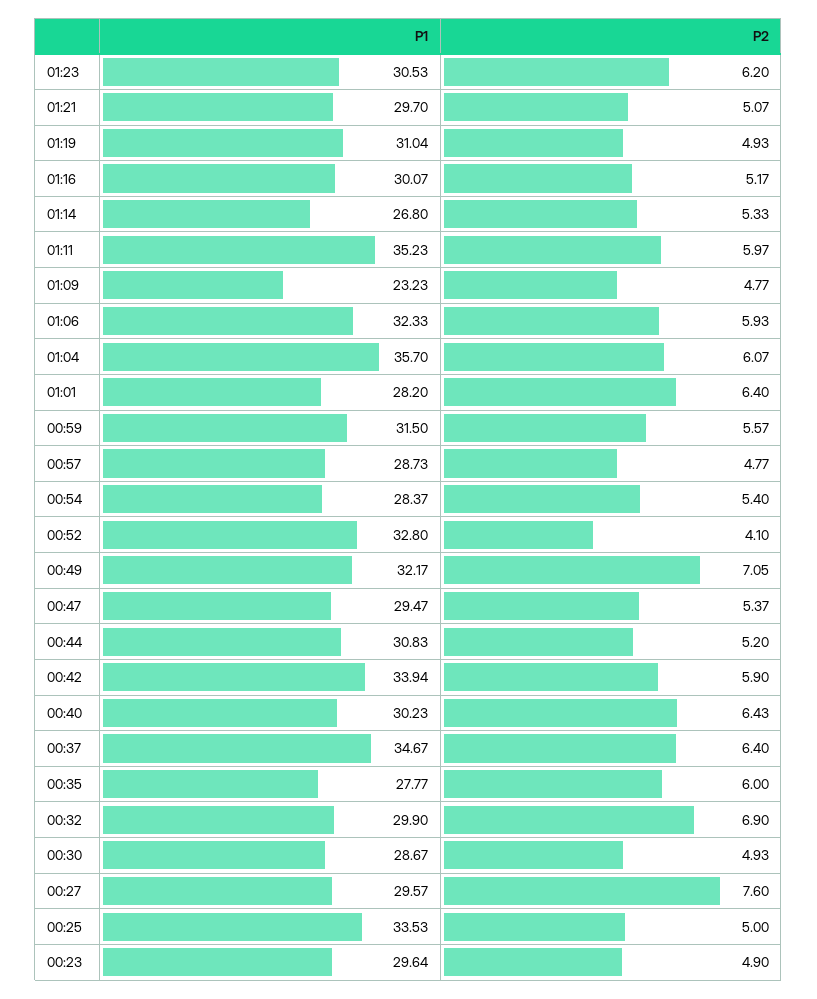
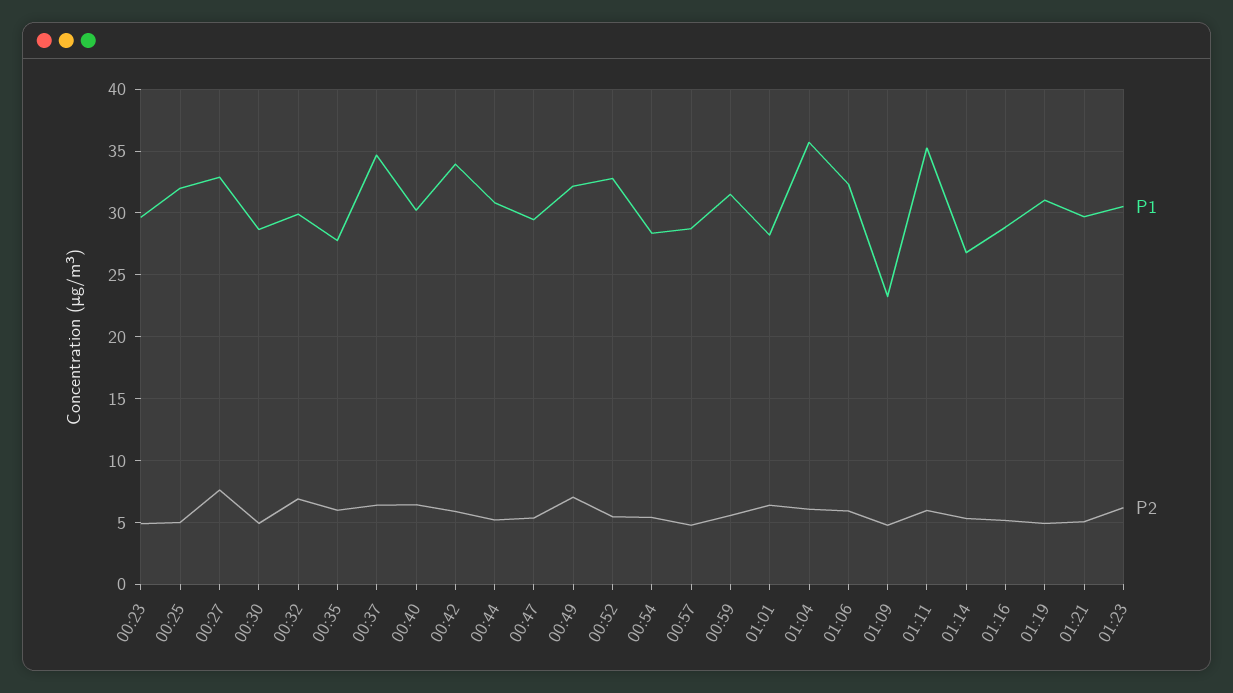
P1, 01:16: 30.07 -> 29
P2, 00:52: 4.1 -> 5.5
P1, 00:27: 29.57 -> 33
P1, 00:25: 33.53 -> 32

